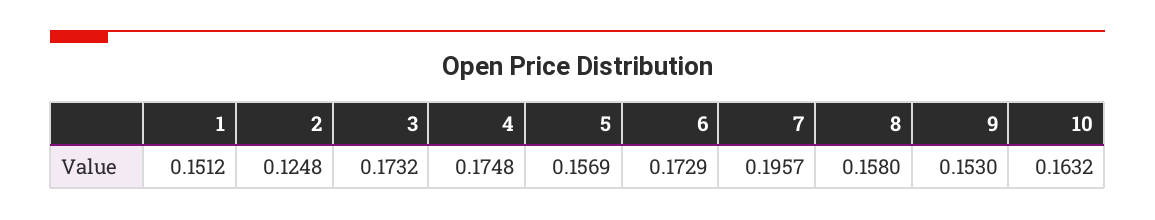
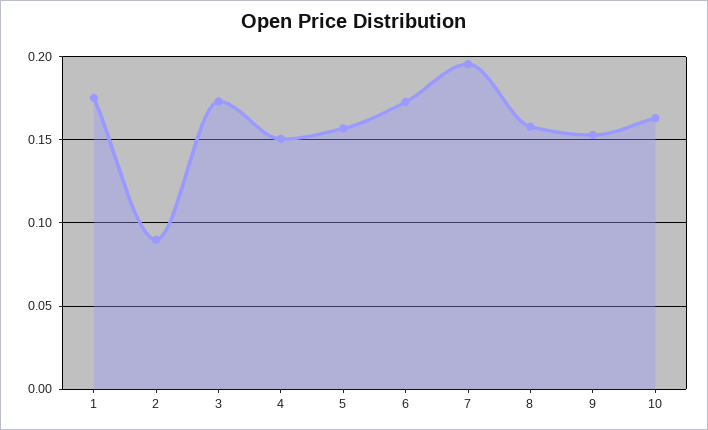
1: 0.1512 -> 0.175
2: 0.1248 -> 0.09
4: 0.1748 -> 0.15

